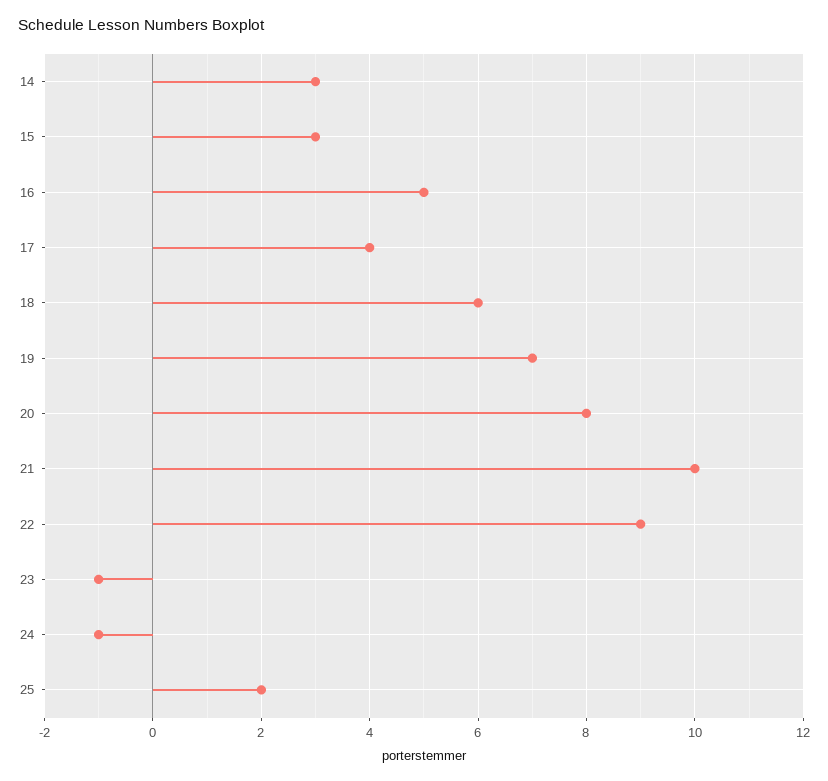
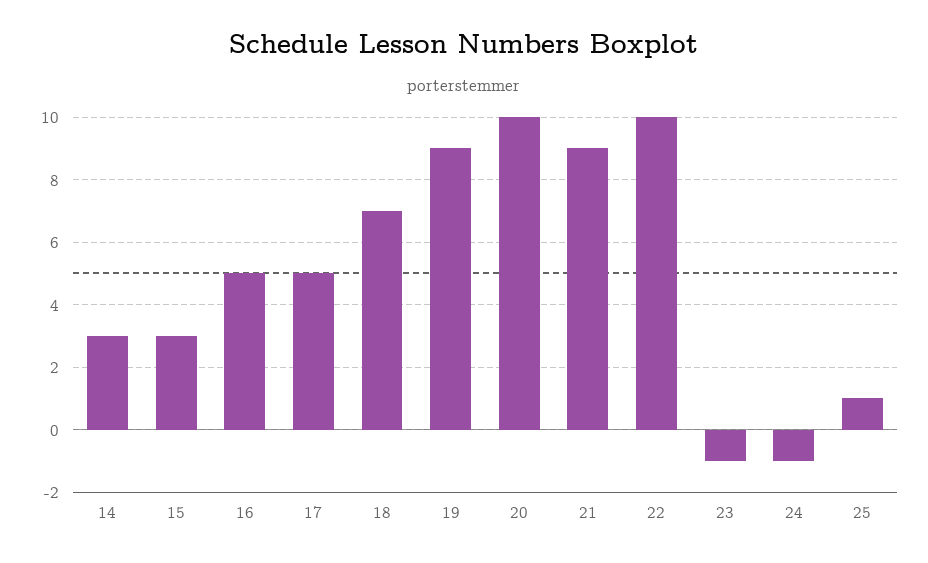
17: 4 -> 5
18: 6 -> 7
19: 7 -> 9
20: 8 -> 10
21: 10 -> 9
22: 9 -> 10
25: 2 -> 1

